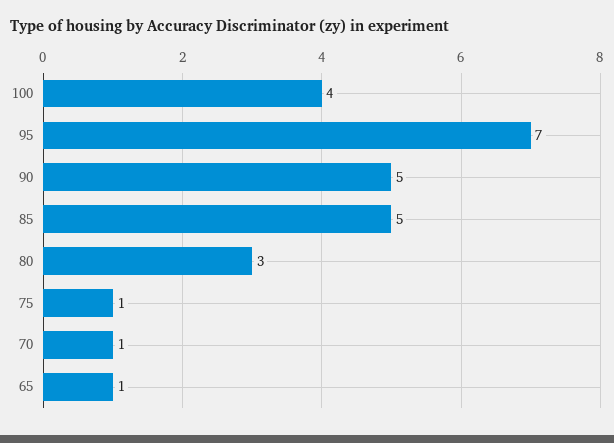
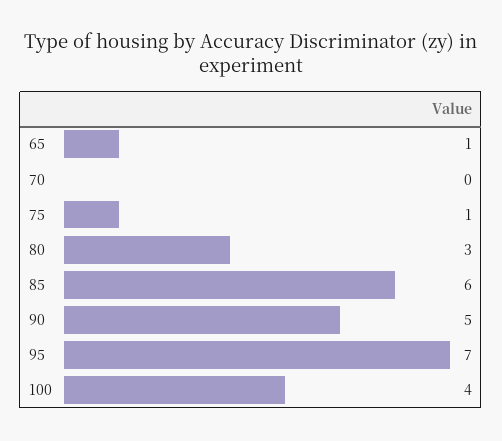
85: 5 -> 6
70: 1 -> 0

